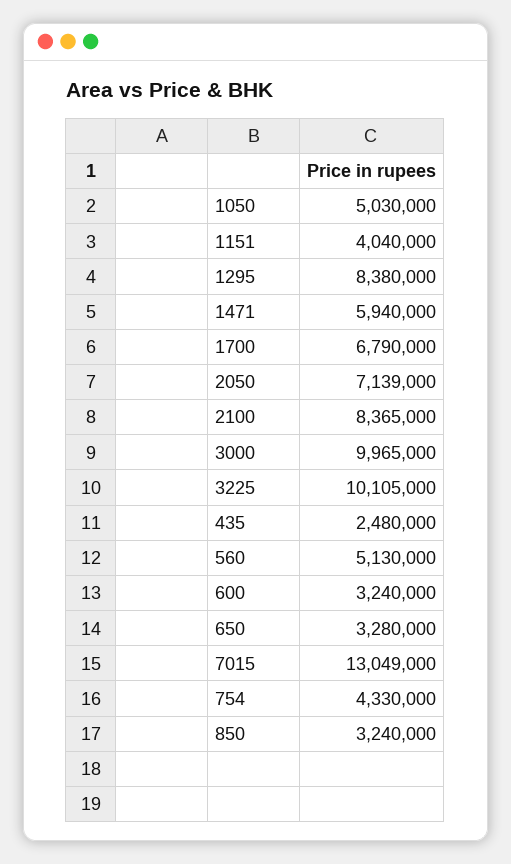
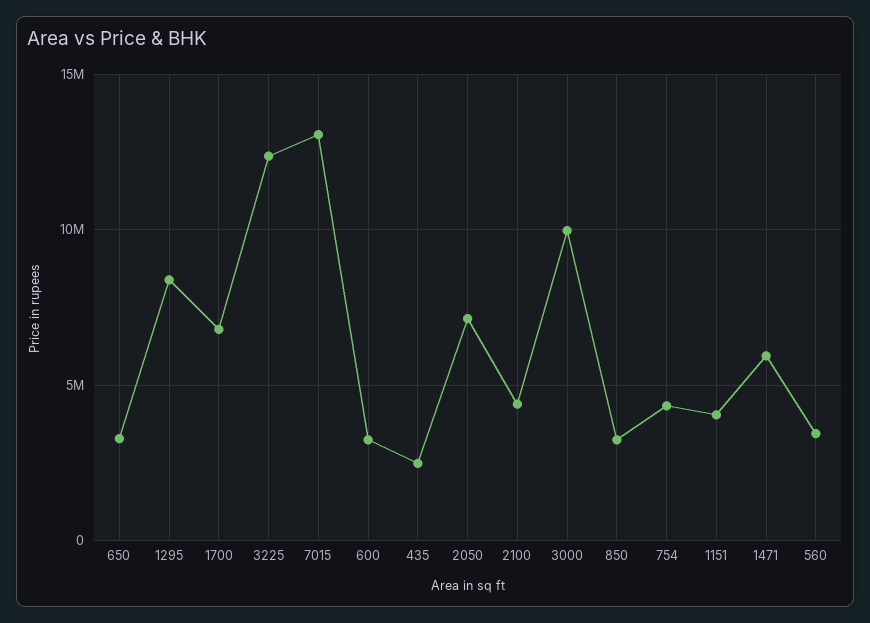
1050: 5030000 -> none
2100: 8365000 -> 4500000
3225: 10105000 -> 12500000
560: 5130000 -> 3500000

